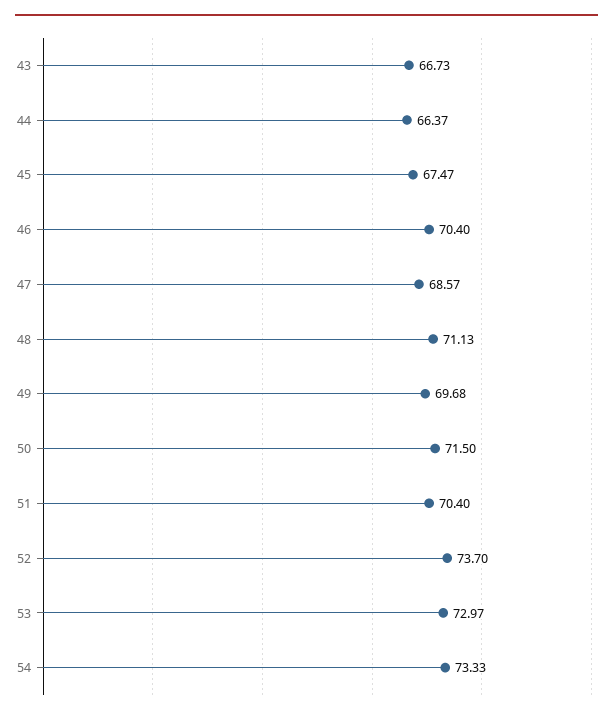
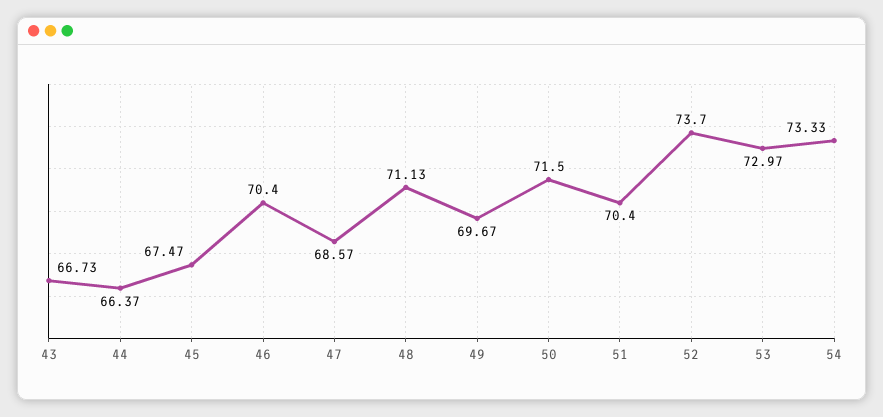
49: 69.68 -> 69.67

